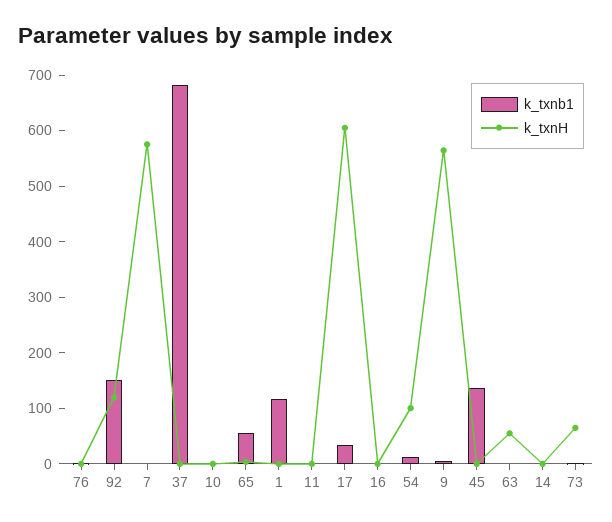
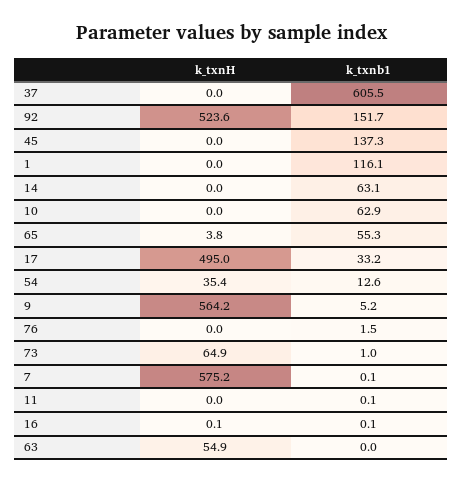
k_txnH, 92: 120 -> 523.6
k_txnb1, 37: 680 -> 605.5
k_txnb1, 10: 0 -> 62.9
k_txnH, 17: 600 -> 495
k_txnH, 54: 100 -> 35.4
k_txnb1, 14: 0 -> 63.1

